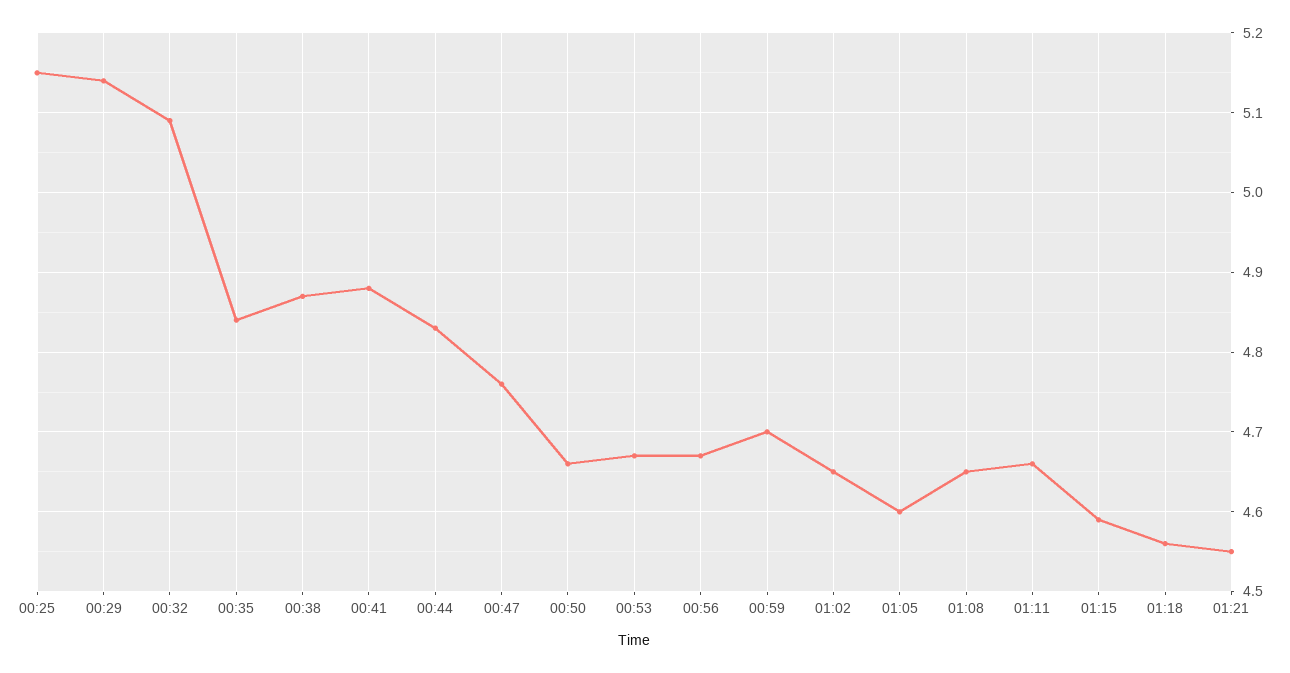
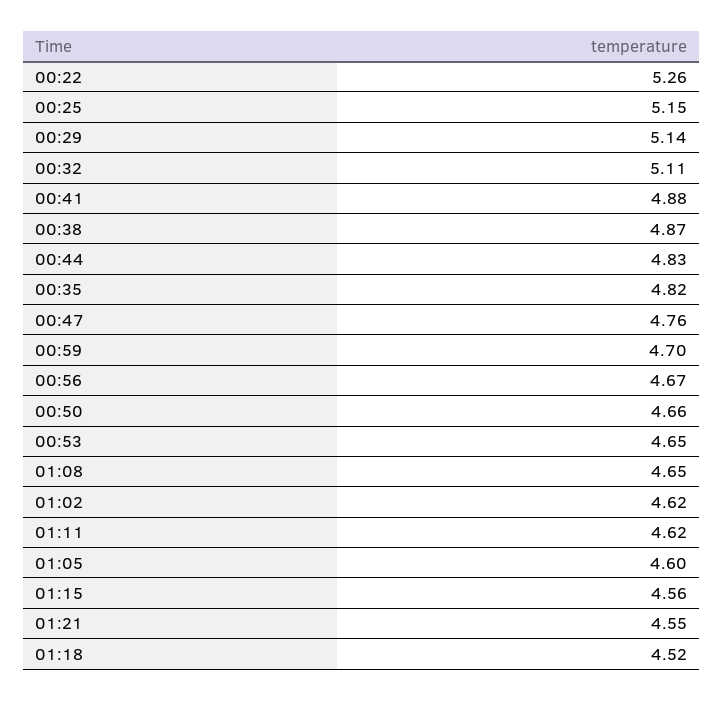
00:32: 5.09 -> 5.11
00:35: 4.84 -> 4.82
00:53: 4.67 -> 4.65
01:02: 4.65 -> 4.62
01:11: 4.66 -> 4.62
01:15: 4.59 -> 4.56
01:18: 4.56 -> 4.52
00:22: none -> 5.26

